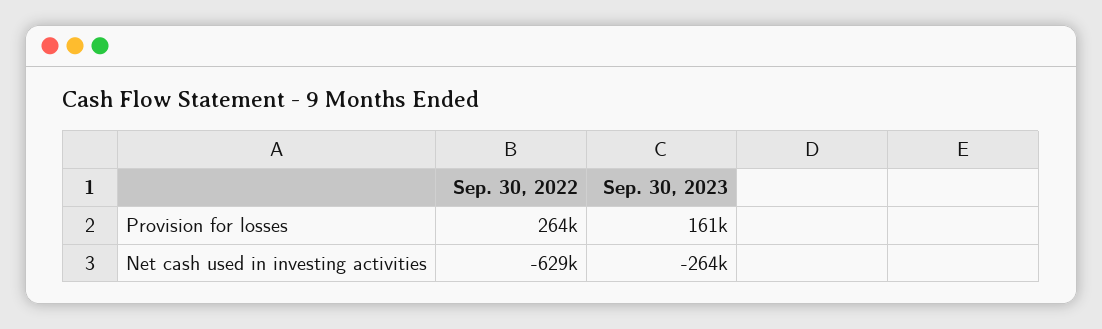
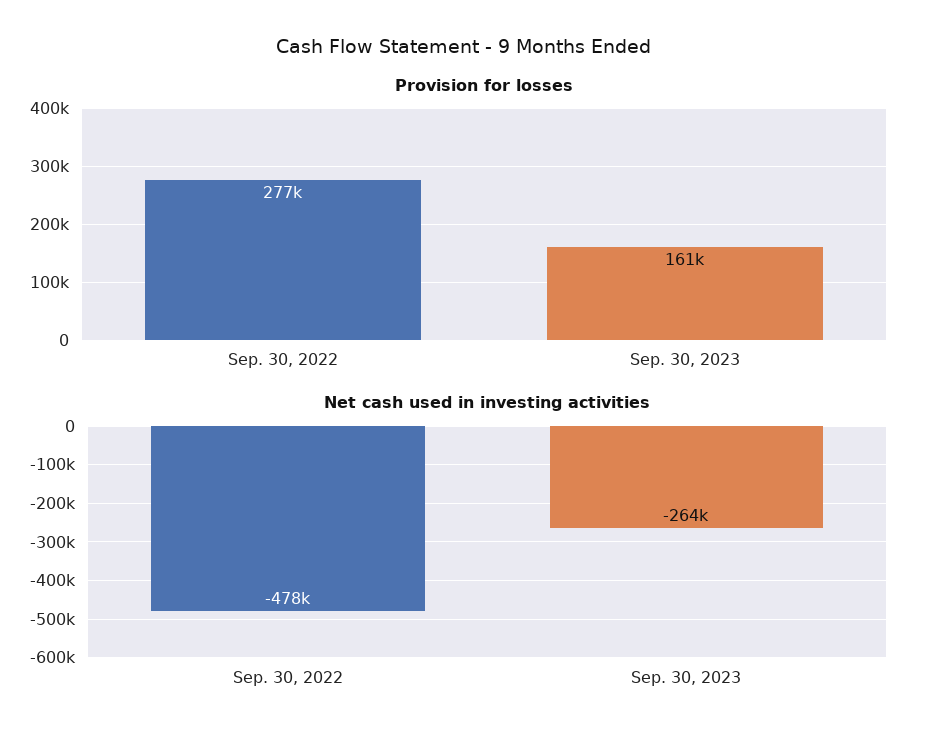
Provision for losses, Sep. 30, 2022: 264000 -> 277000
Net cash used in investing activities, Sep. 30, 2022: -629000 -> -478000

